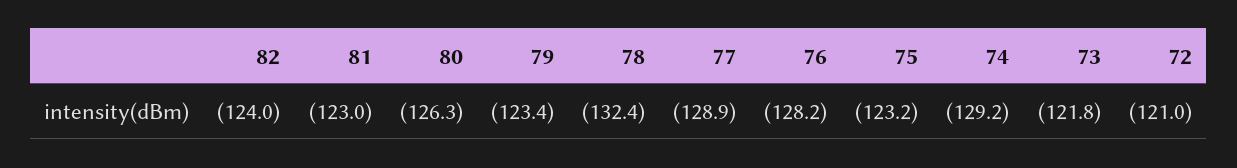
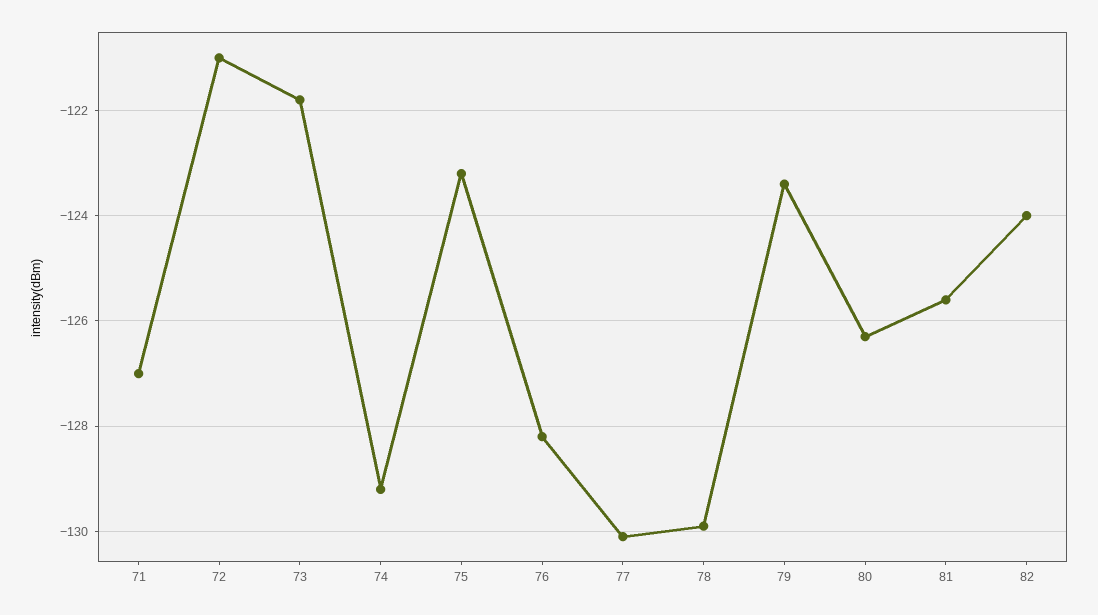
81: -123 -> -125.5
78: -132.4 -> -130
77: -128.9 -> -130
71: none -> -127

